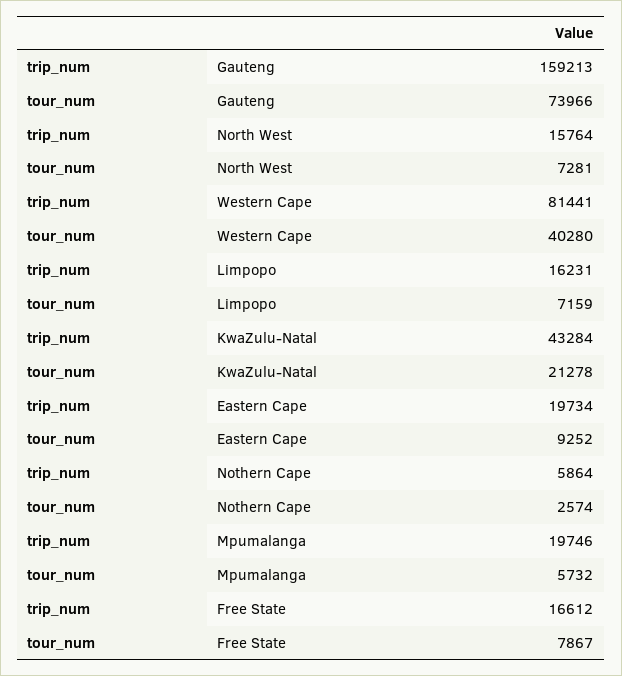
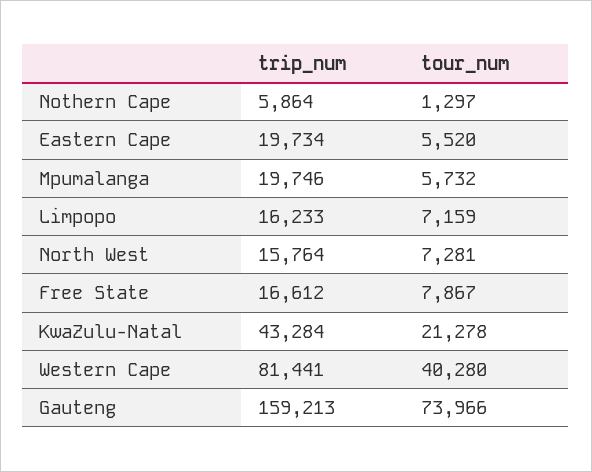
trip_num, Limpopo: 16231 -> 16233
tour_num, Eastern Cape: 9252 -> 5520
tour_num, Nothern Cape: 2574 -> 1297

